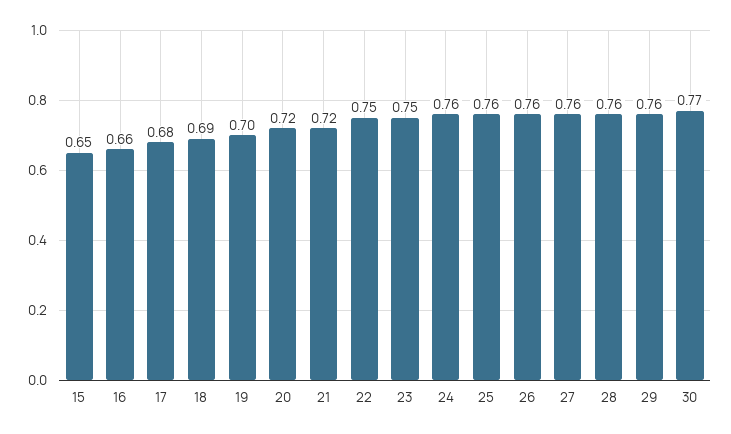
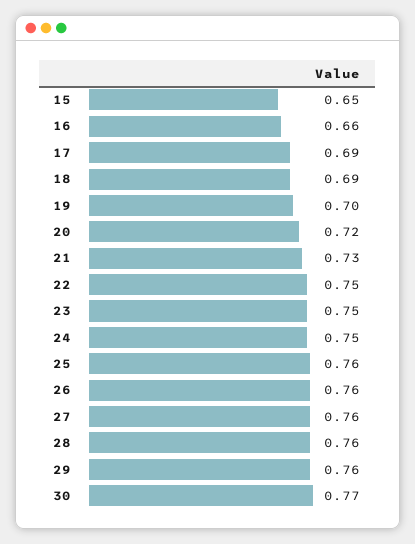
17: 0.68 -> 0.69
21: 0.72 -> 0.73
24: 0.76 -> 0.75

